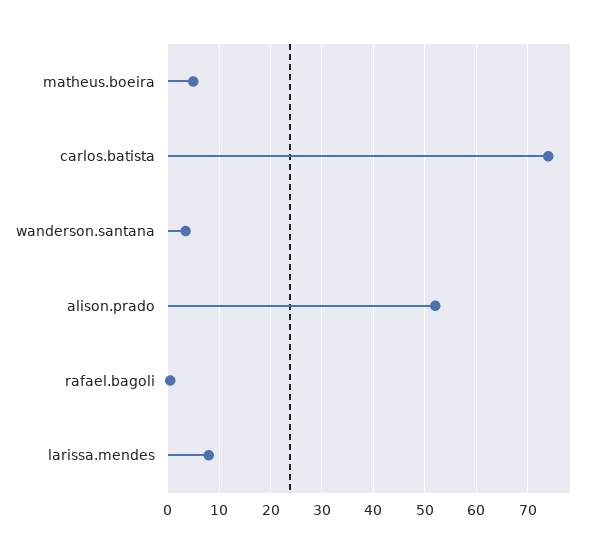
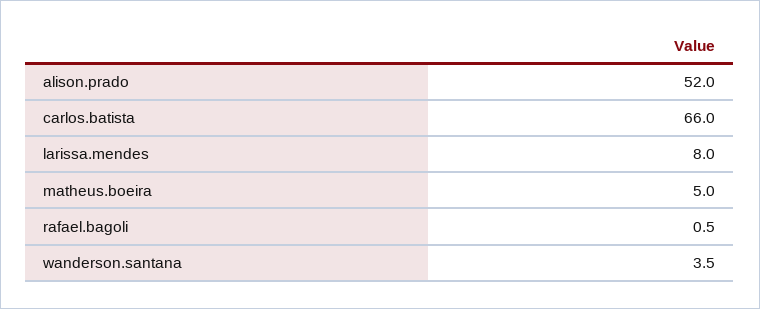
carlos.batista: 74 -> 66

